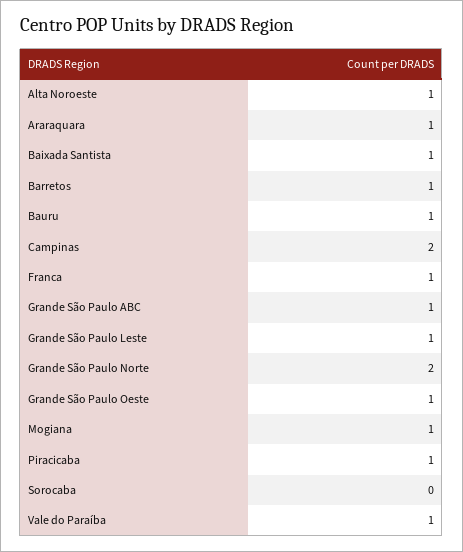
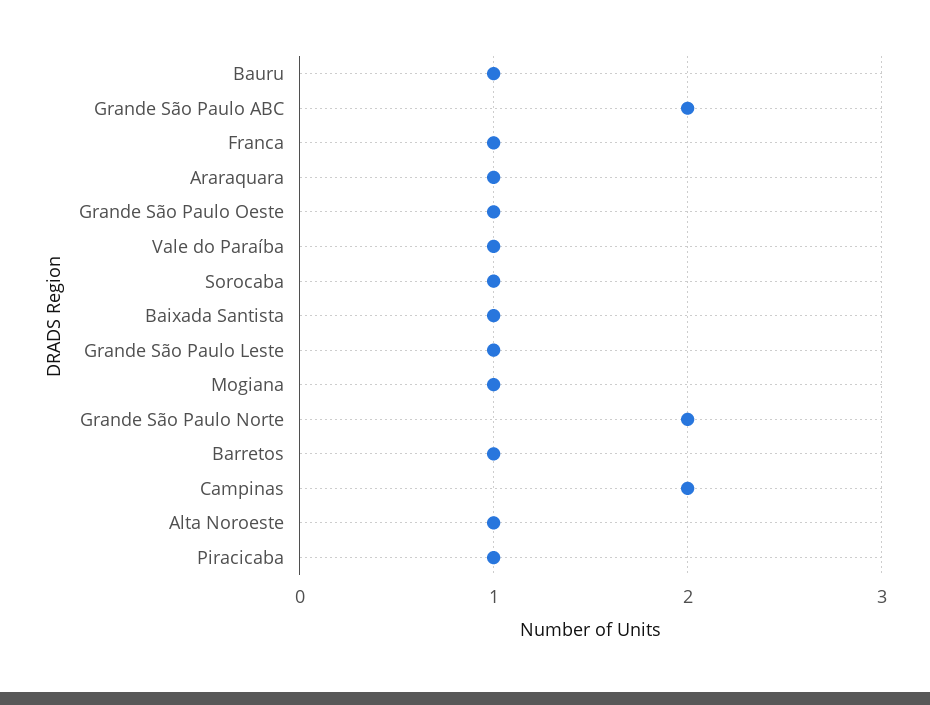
Grande São Paulo ABC: 1 -> 2
Sorocaba: 0 -> 1

